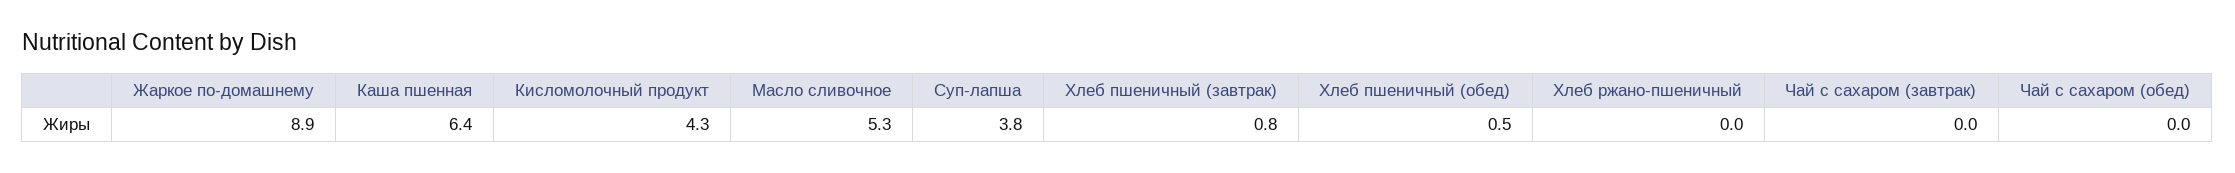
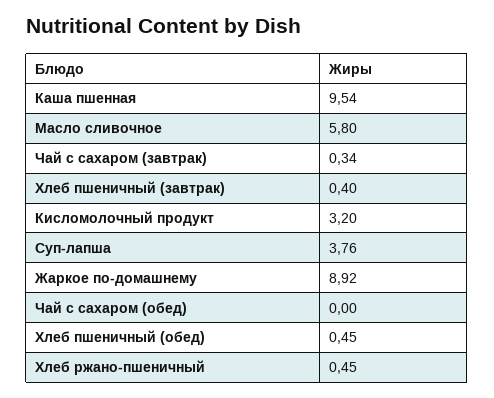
Каша пшенная: 6.4 -> 9.54
Кисломолочный продукт: 4.3 -> 3.2
Масло сливочное: 5.3 -> 5.8
Хлеб пшеничный (завтрак): 0.8 -> 0.4
Хлеб ржано-пшеничный: 0 -> 0.45
Чай с сахаром (завтрак): 0 -> 0.34

